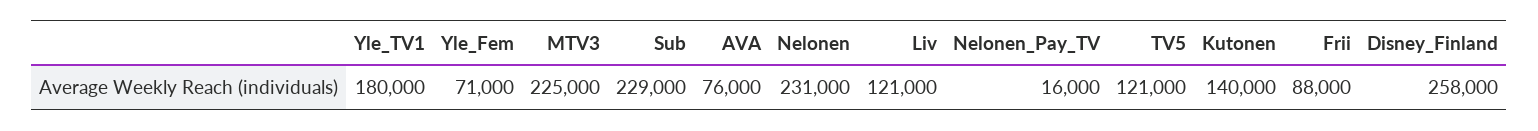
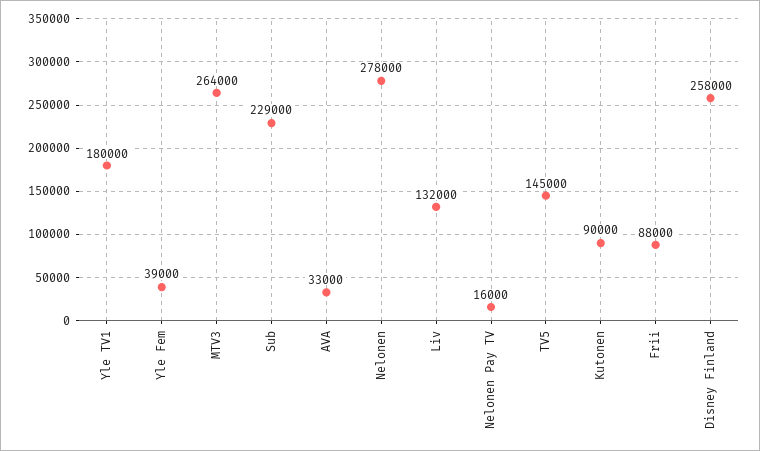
Yle_Fem: 71000 -> 39000
MTV3: 225000 -> 264000
AVA: 76000 -> 33000
Nelonen: 231000 -> 278000
Liv: 121000 -> 132000
TV5: 121000 -> 145000
Kutonen: 140000 -> 90000

